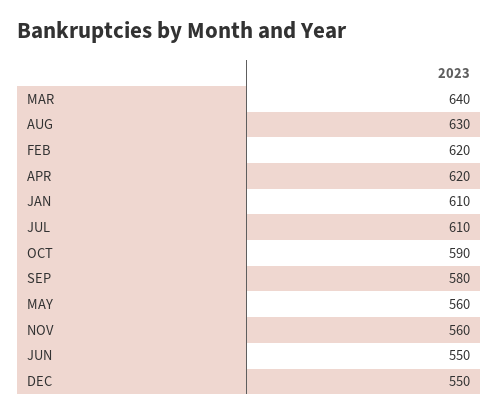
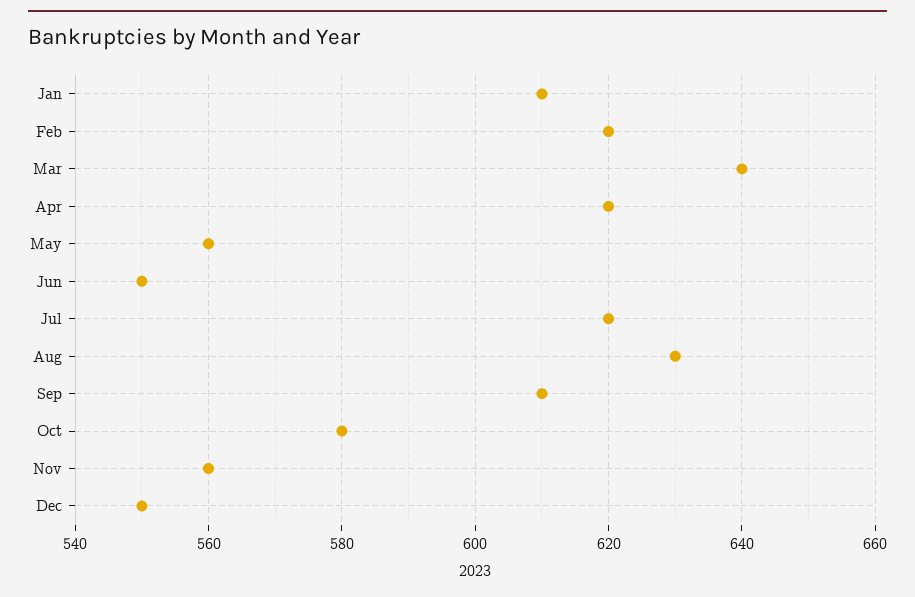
JUL: 610 -> 620
OCT: 590 -> 580
SEP: 580 -> 610

